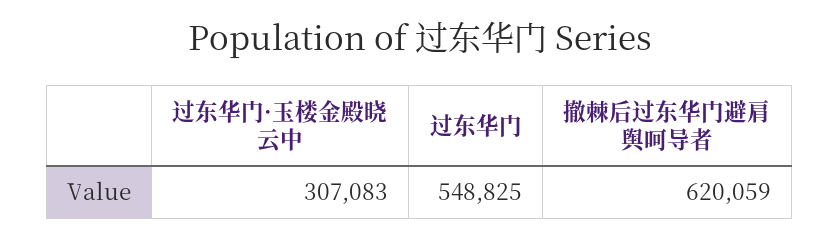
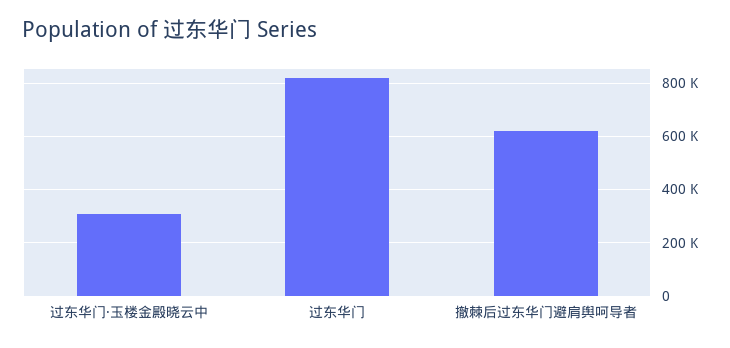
过东华门: 548825 -> 825000

